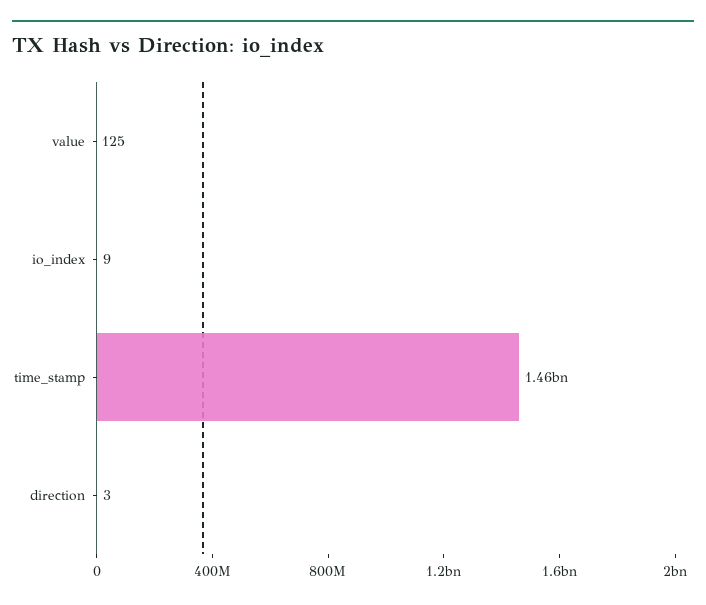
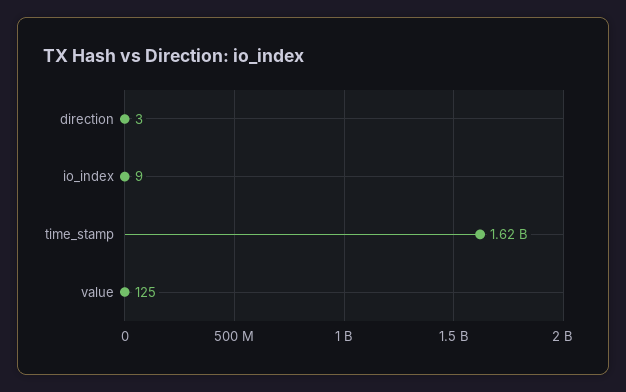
time_stamp: 1460000000 -> 1620000000

